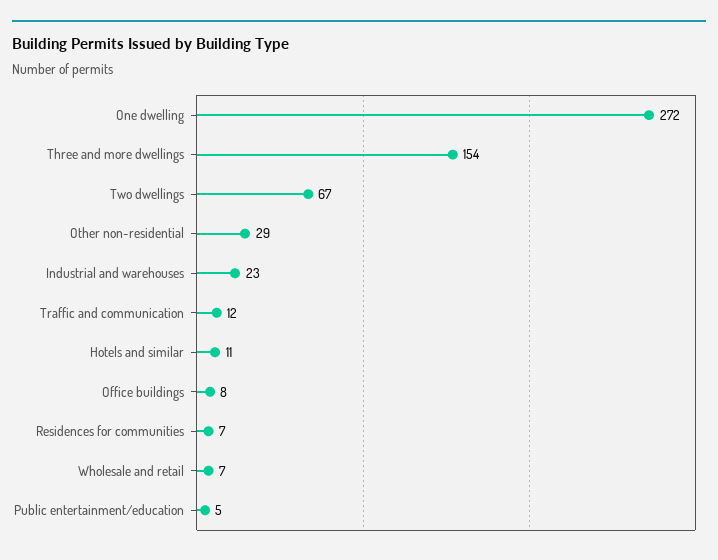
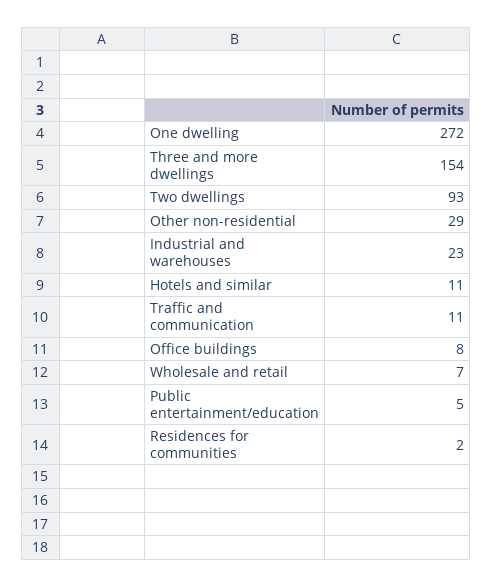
Two dwellings: 67 -> 93
Traffic and communication: 12 -> 11
Residences for communities: 7 -> 2

